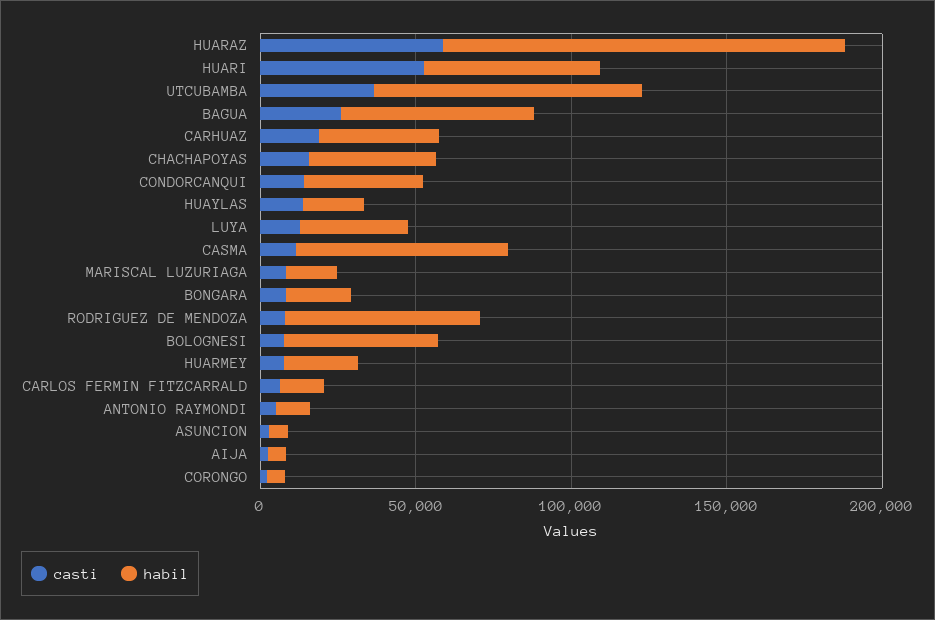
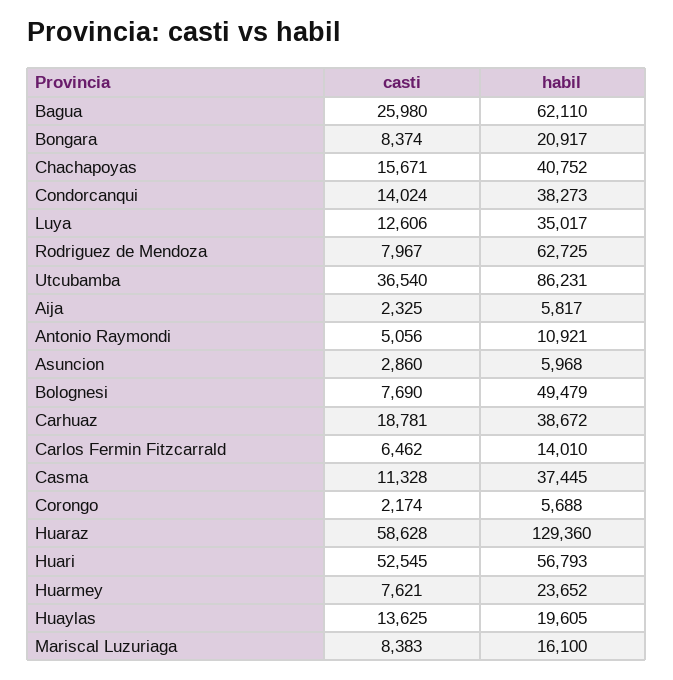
habil, CASMA: 70000 -> 37445

